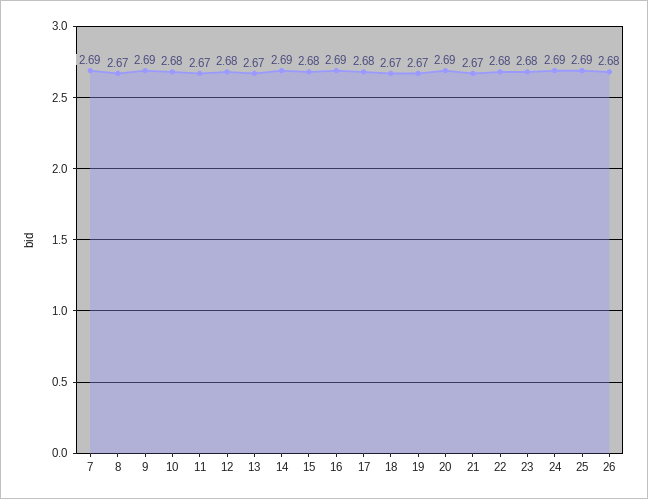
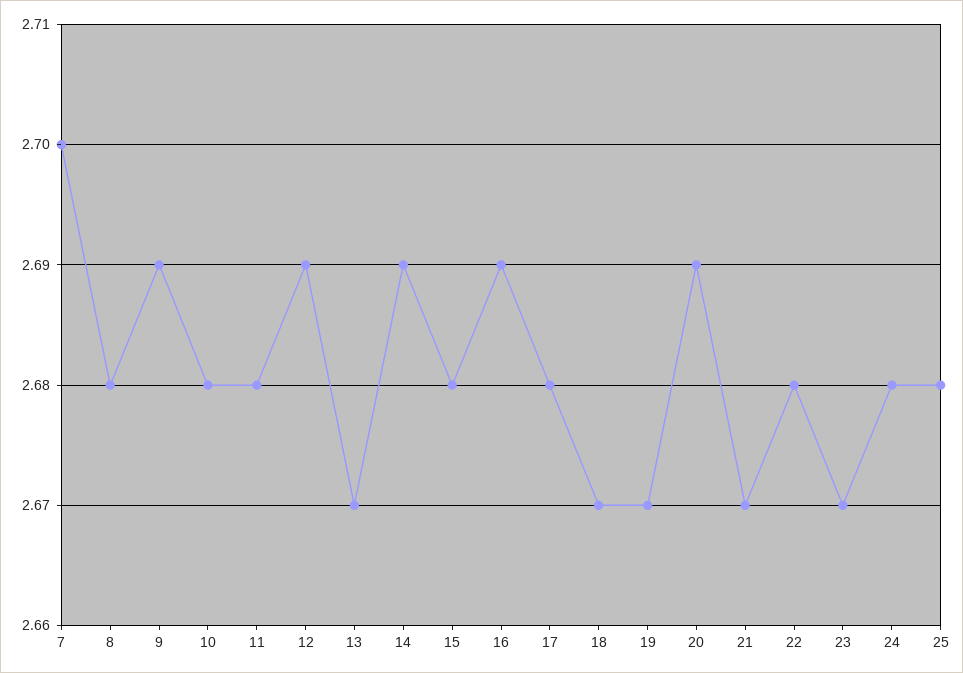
7: 2.69 -> 2.7
8: 2.67 -> 2.68
11: 2.67 -> 2.68
12: 2.68 -> 2.69
23: 2.68 -> 2.67
24: 2.69 -> 2.68
25: 2.69 -> 2.68
26: 2.68 -> none

